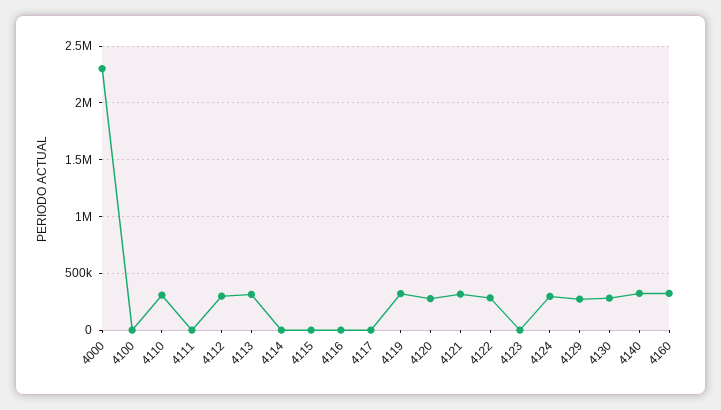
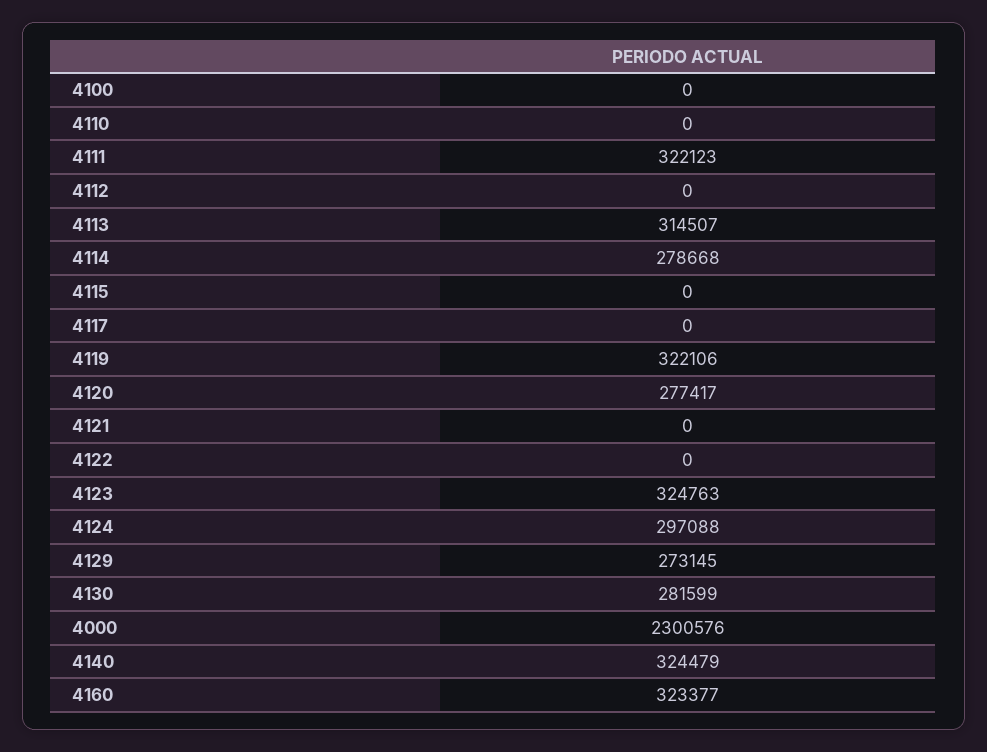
4110: 300000 -> 0
4111: 0 -> 322123
4112: 300000 -> 0
4114: 0 -> 278668
4116: 0 -> none
4121: 300000 -> 0
4122: 300000 -> 0
4123: 0 -> 324763

